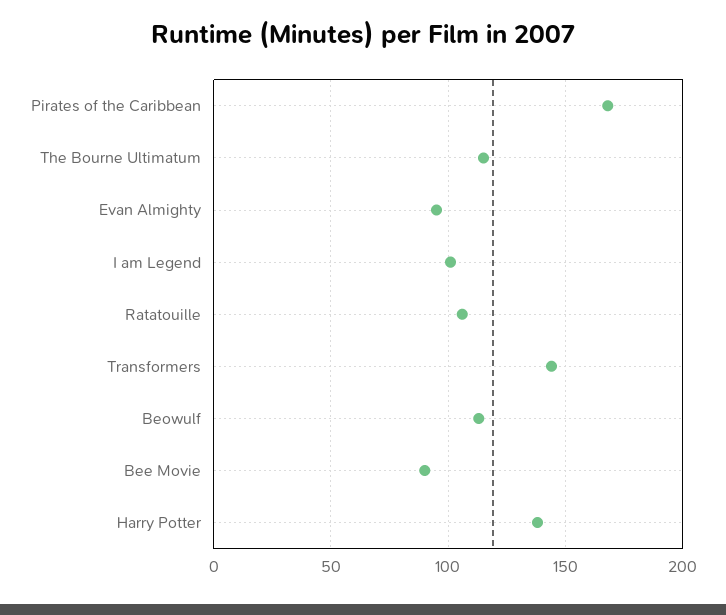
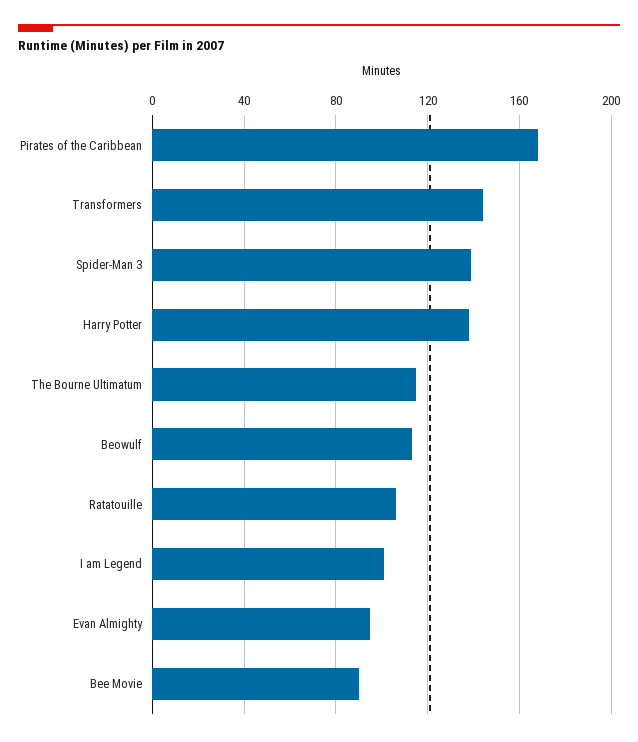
Spider-Man 3: none -> 140

